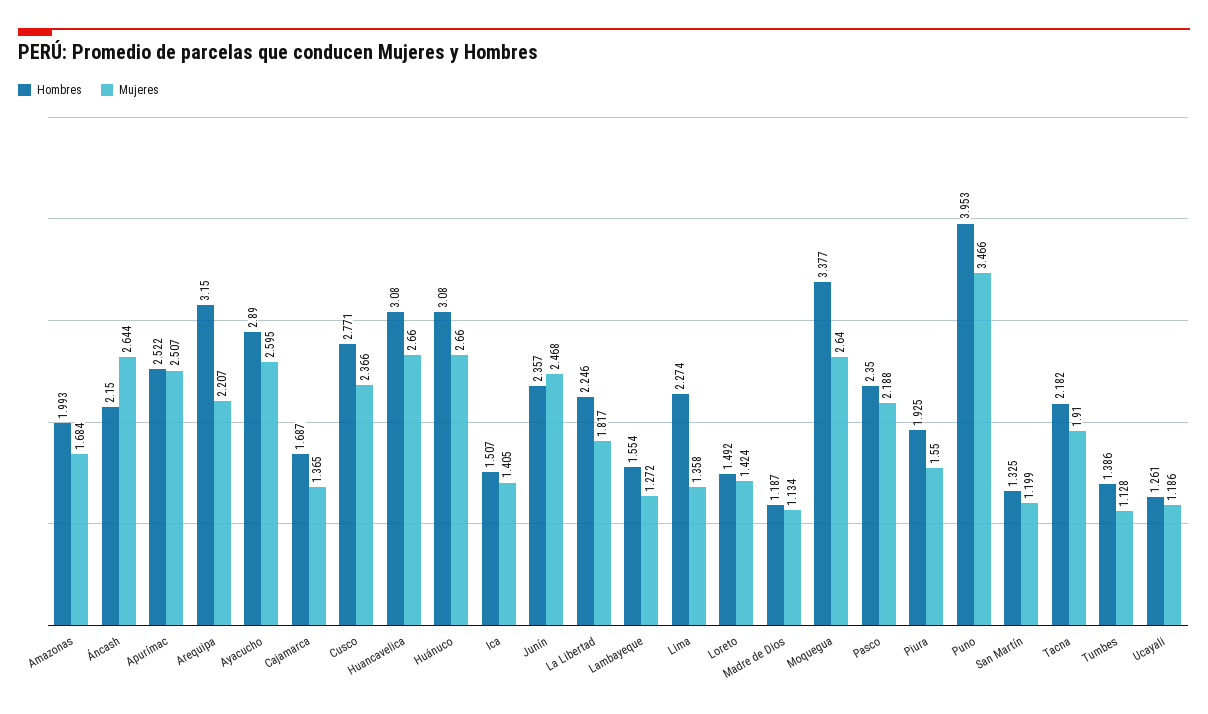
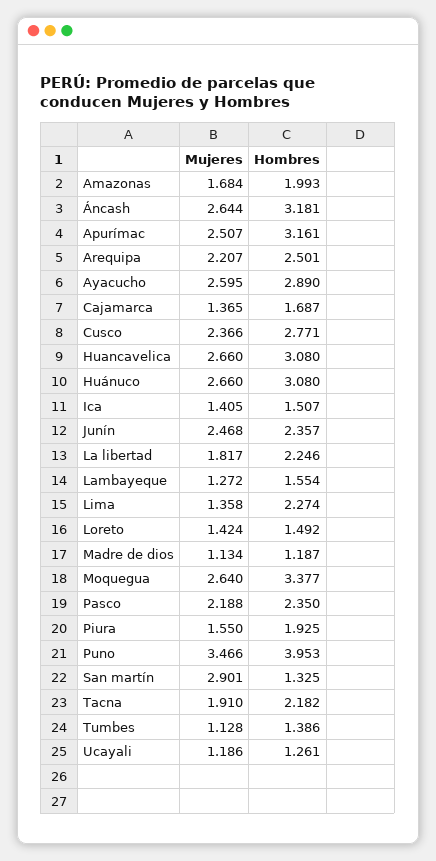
Hombres, Áncash: 2.15 -> 3.181
Hombres, Apurímac: 2.522 -> 3.161
Hombres, Arequipa: 3.15 -> 2.501
Mujeres, San Martín: 1.199 -> 2.901

